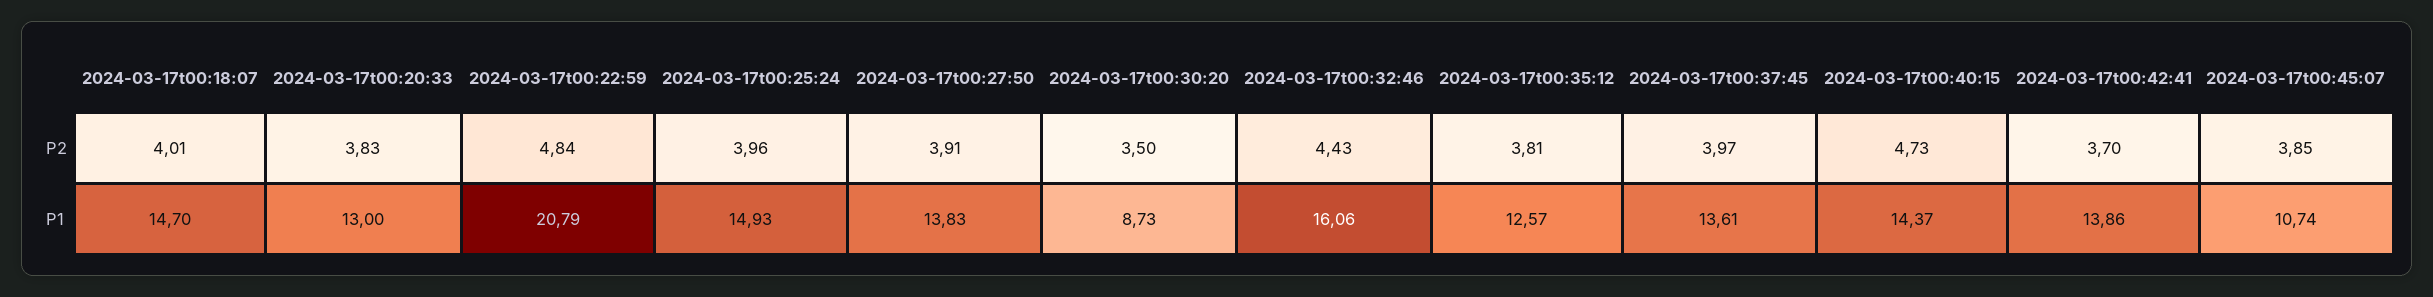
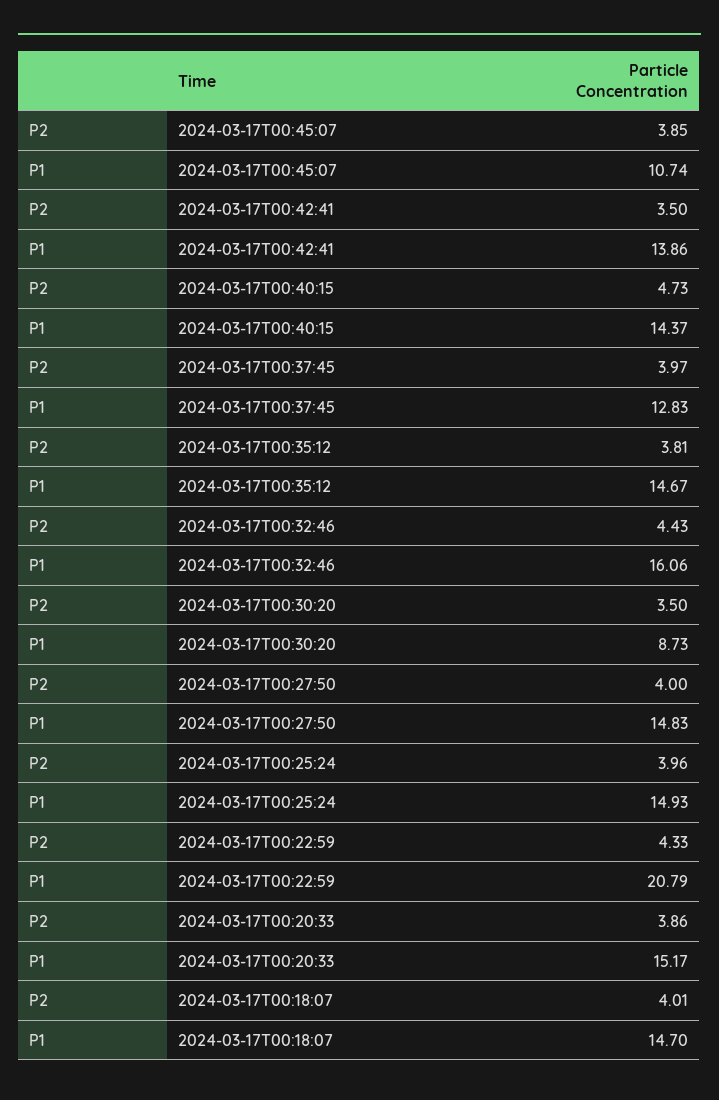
2024-03-17t00:20:33, P2: 3.83 -> 3.86
2024-03-17t00:22:59, P2: 4.84 -> 4.33
2024-03-17t00:27:50, P2: 3.91 -> 4
2024-03-17t00:42:41, P2: 3.7 -> 3.5
2024-03-17t00:20:33, P1: 13 -> 15.17
2024-03-17t00:27:50, P1: 13.83 -> 14.83
2024-03-17t00:35:12, P1: 12.57 -> 14.67
2024-03-17t00:37:45, P1: 13.61 -> 12.83

